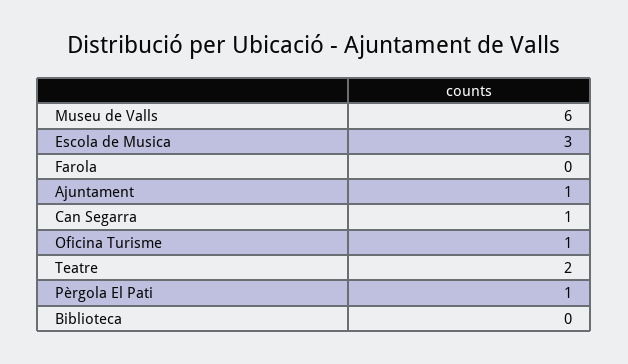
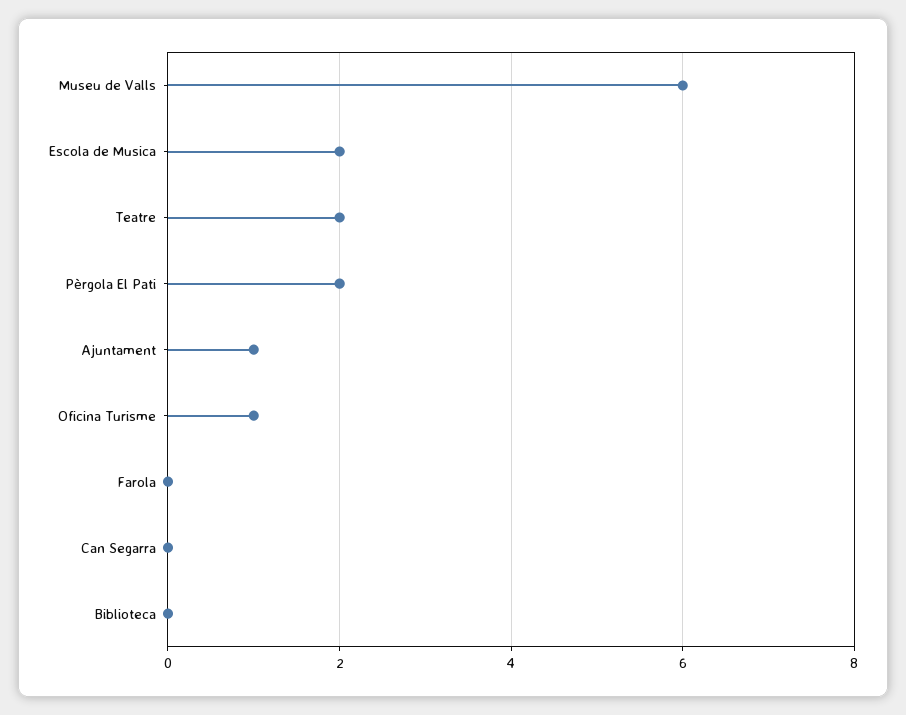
Escola de Musica: 3 -> 2
Can Segarra: 1 -> 0
Pèrgola El Pati: 1 -> 2

